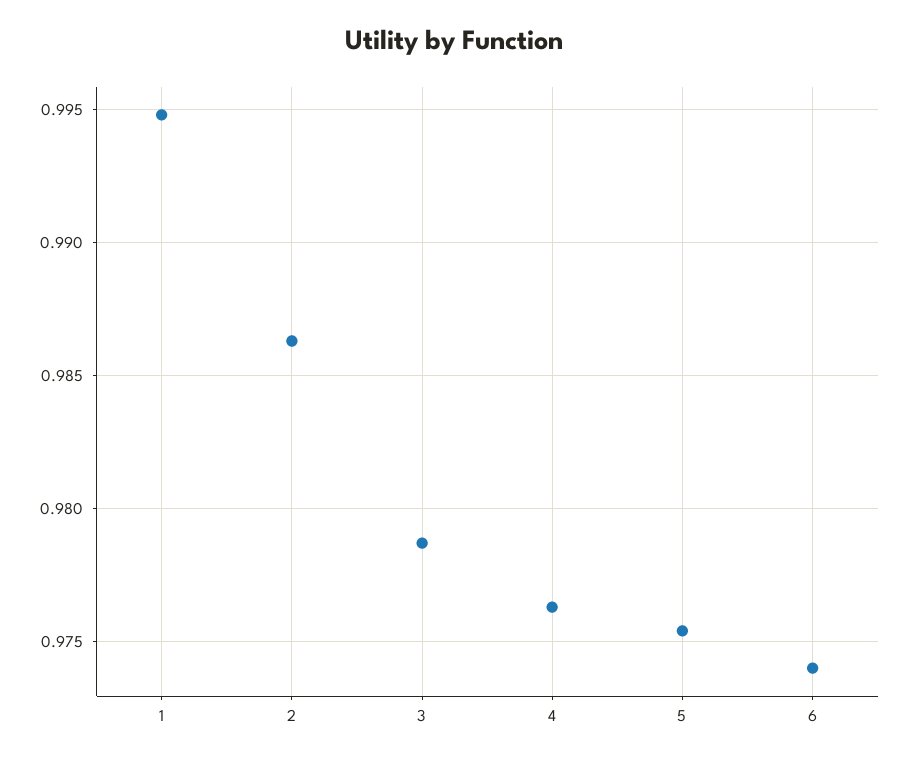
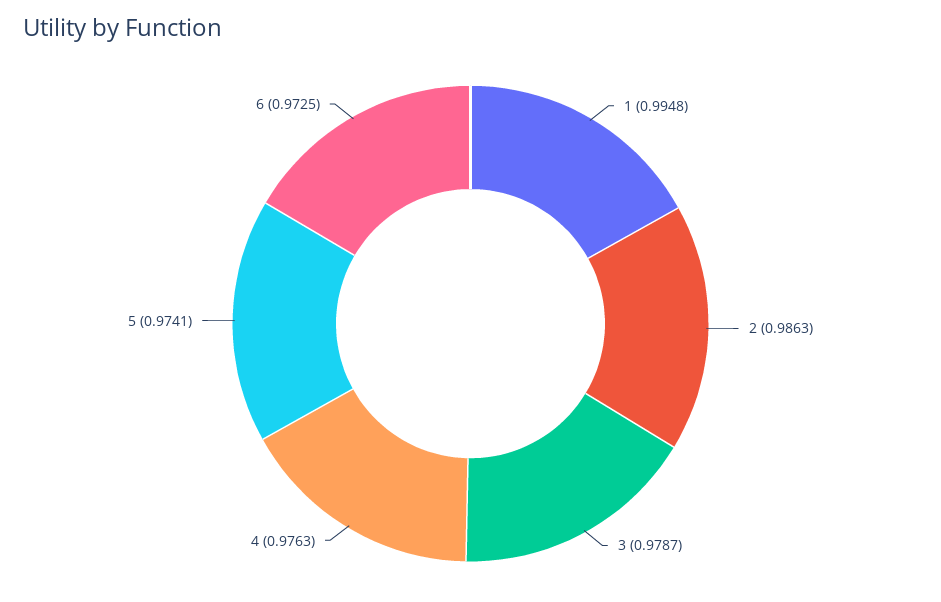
5: 0.9755 -> 0.9741
6: 0.974 -> 0.9725

